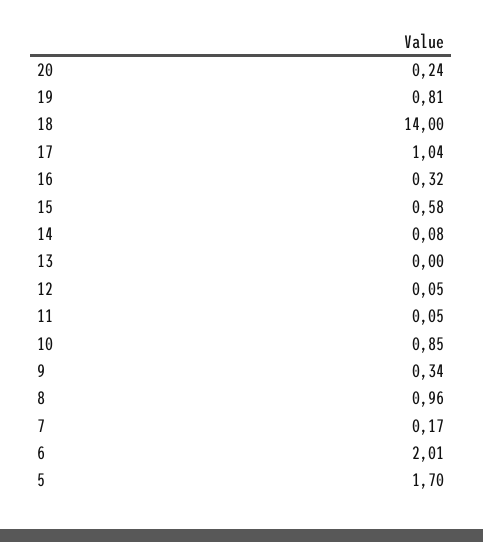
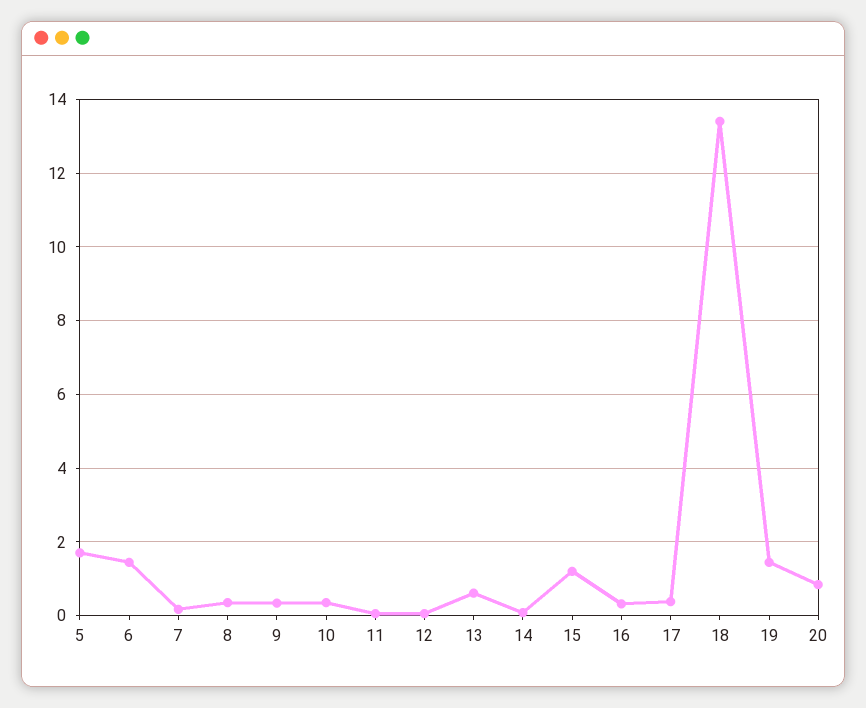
20: 0.24 -> 0.8
19: 0.81 -> 1.4
18: 14 -> 13.4
17: 1.04 -> 0.4
15: 0.58 -> 1.2
13: 0 -> 0.6
10: 0.85 -> 0.4
8: 0.96 -> 0.4
6: 2.01 -> 1.4

